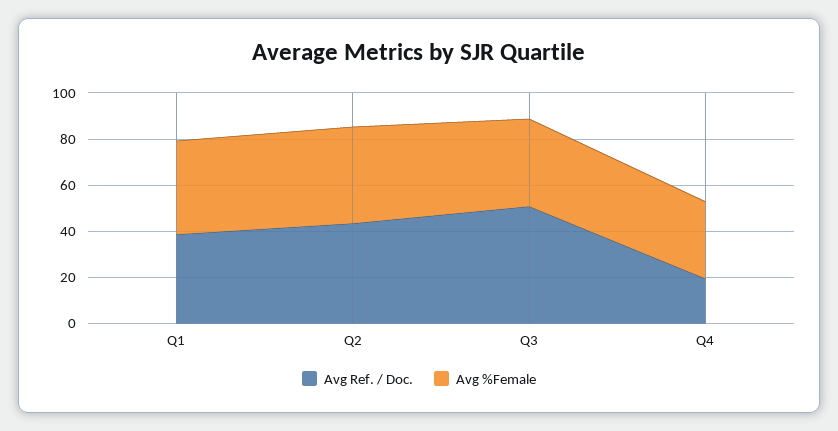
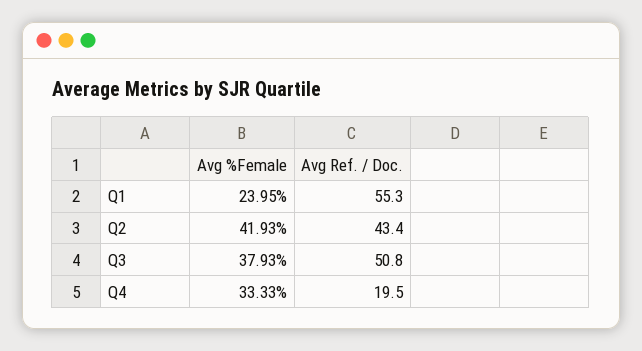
Avg Ref. / Doc., Q1: 40 -> 55.3
Avg %Female, Q1: 40 -> 23.95

